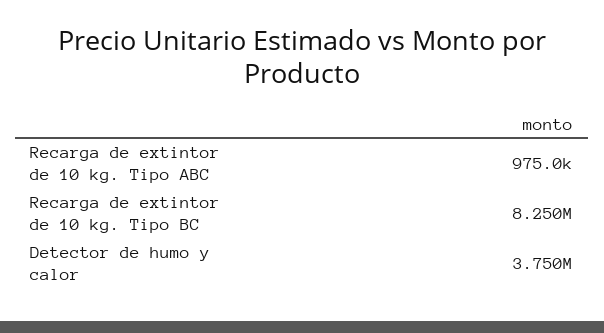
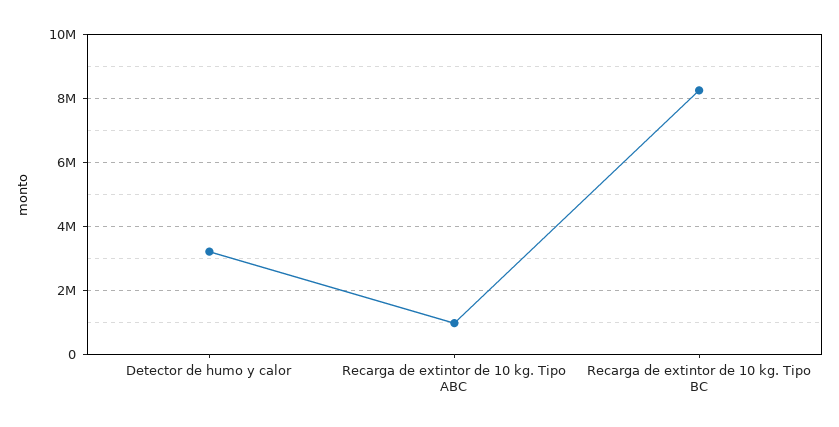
Detector de humo y calor: 3750000 -> 3200000

